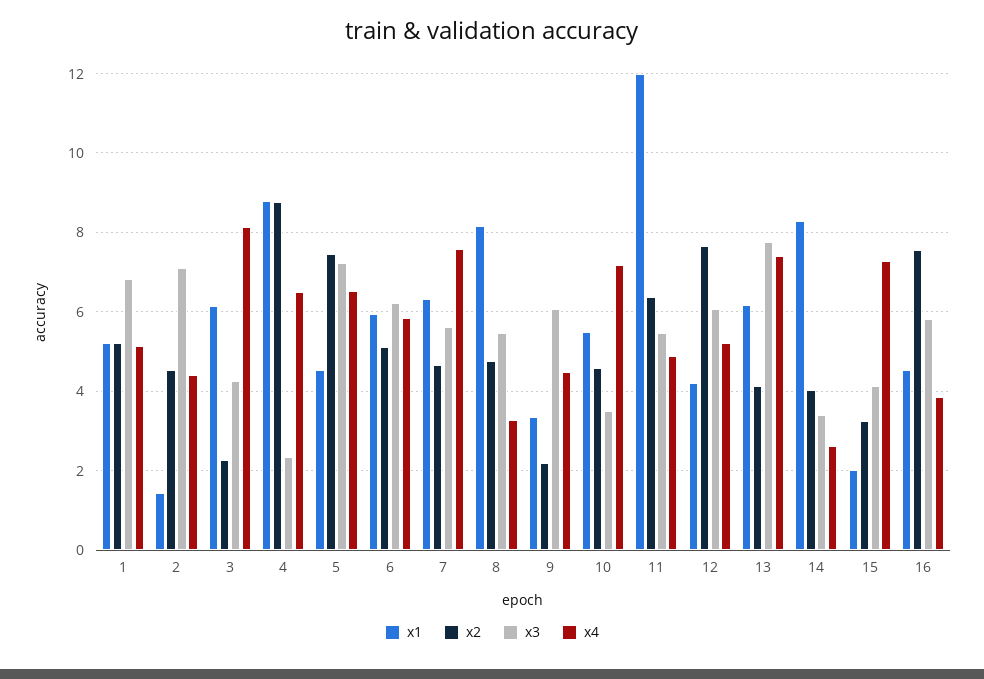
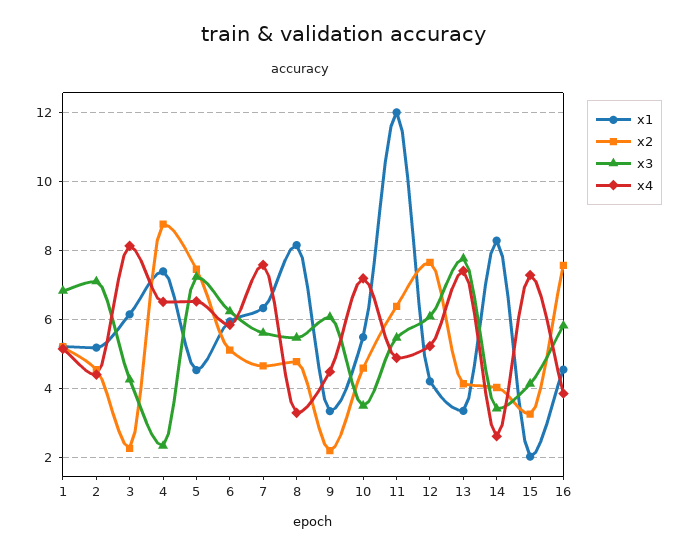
x1, 2: 1.4 -> 5.2
x1, 4: 8.8 -> 7.4
x1, 13: 6.2 -> 3.4

